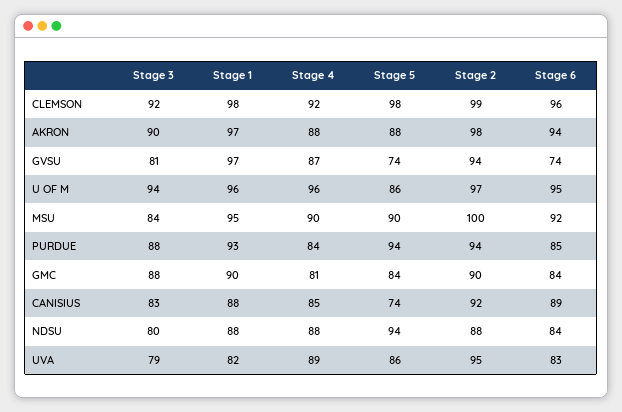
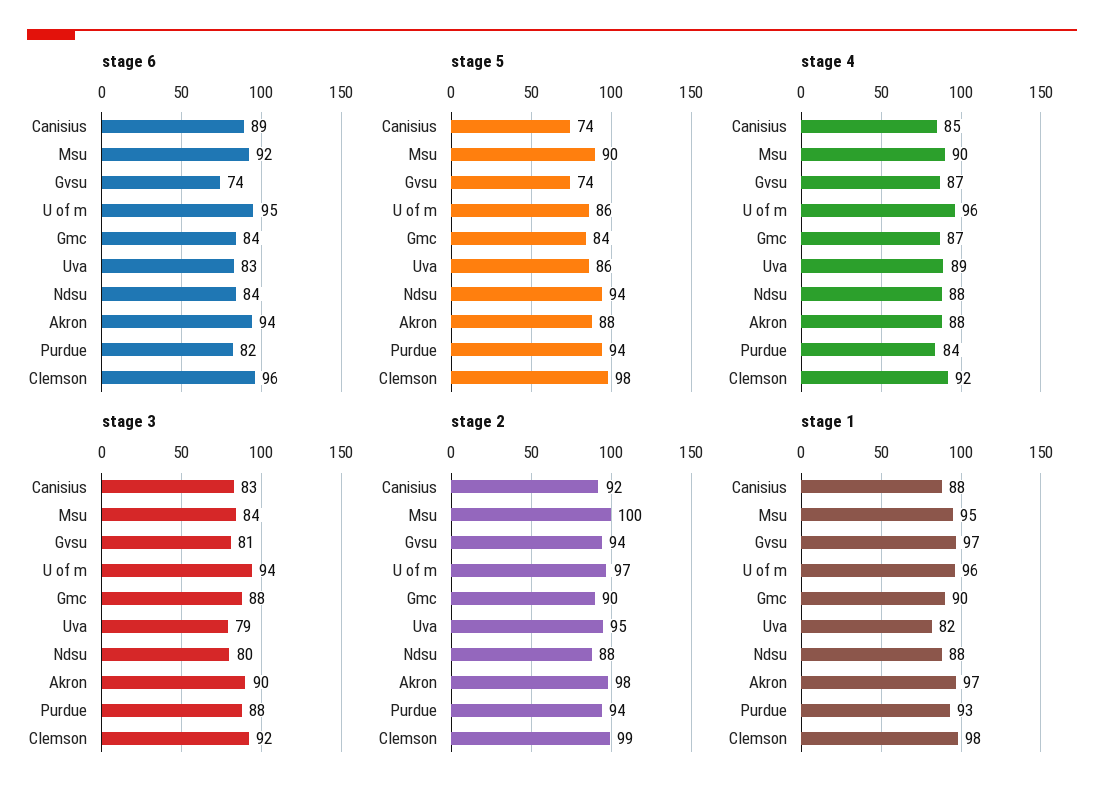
Stage 6, PURDUE: 85 -> 82
Stage 4, GMC: 81 -> 87

